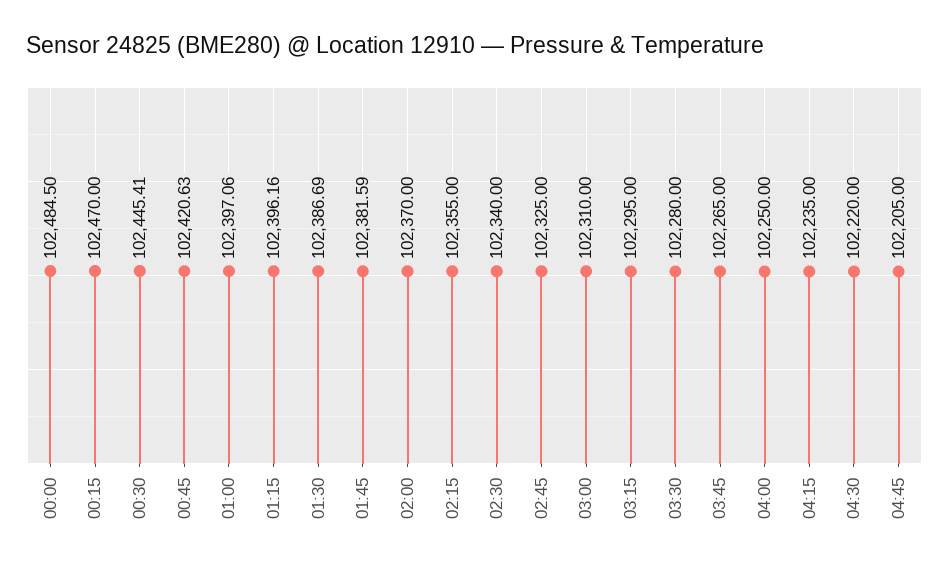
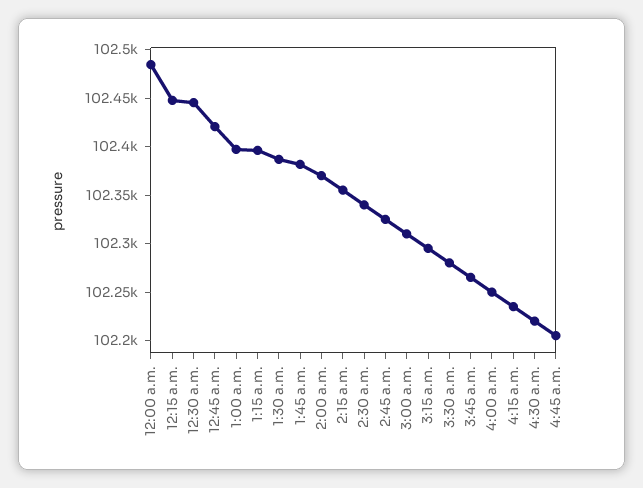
00:15: 102470 -> 102450

